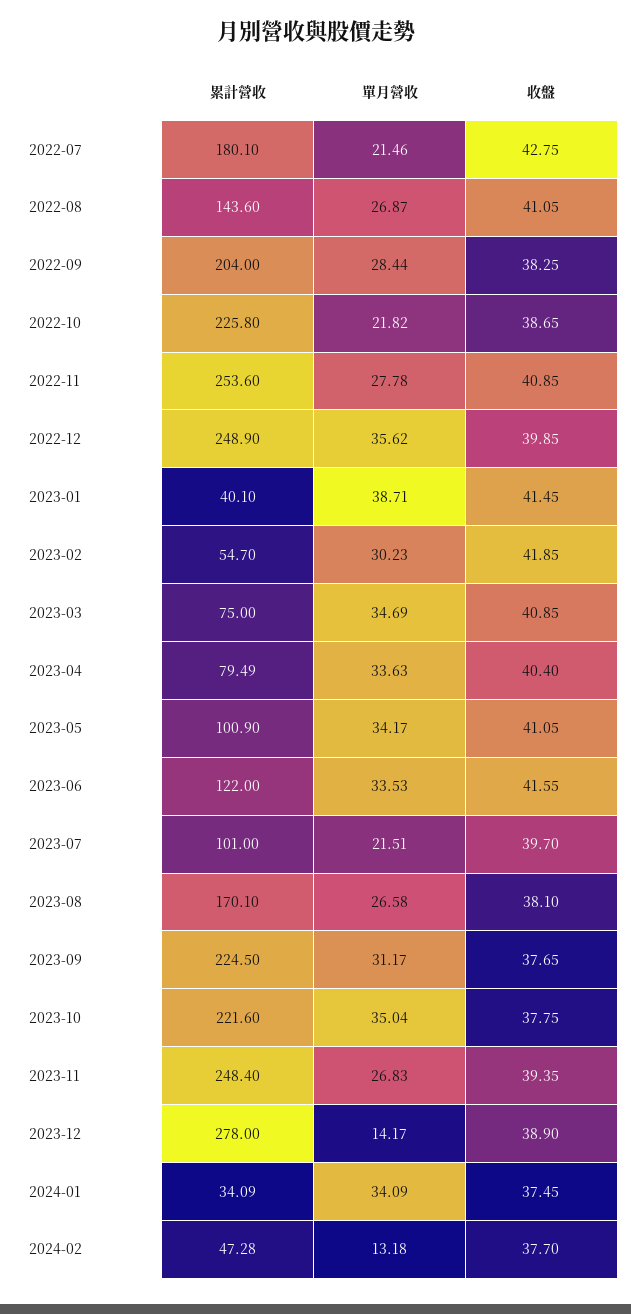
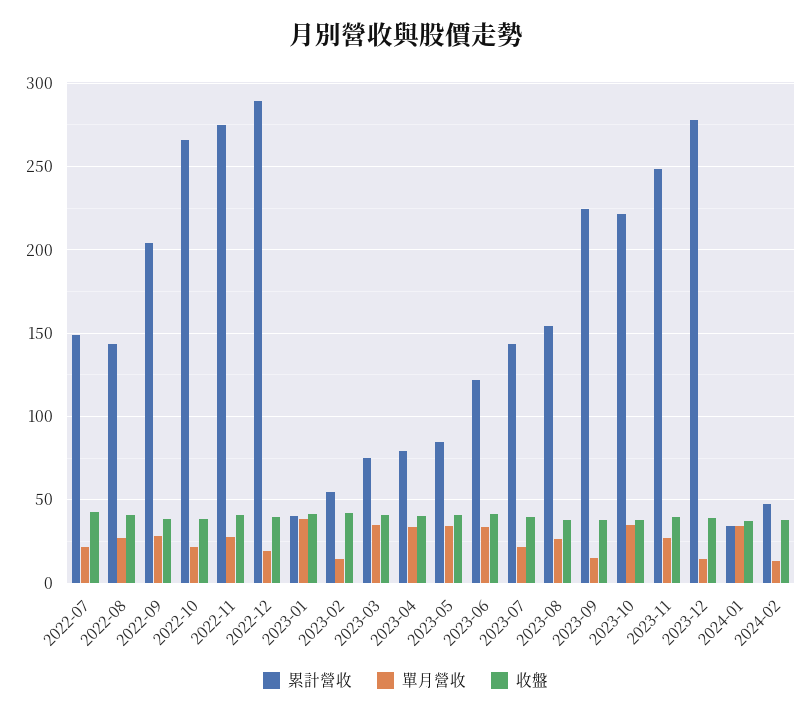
累計營收, 2022-07: 180.1 -> 150
累計營收, 2022-10: 225.8 -> 265
累計營收, 2022-11: 253.6 -> 275
累計營收, 2022-12: 248.9 -> 290
單月營收, 2022-12: 35.62 -> 20
單月營收, 2023-02: 30.23 -> 15
累計營收, 2023-05: 100.9 -> 85
累計營收, 2023-07: 101 -> 145
累計營收, 2023-08: 170.1 -> 155
單月營收, 2023-09: 31.17 -> 15

